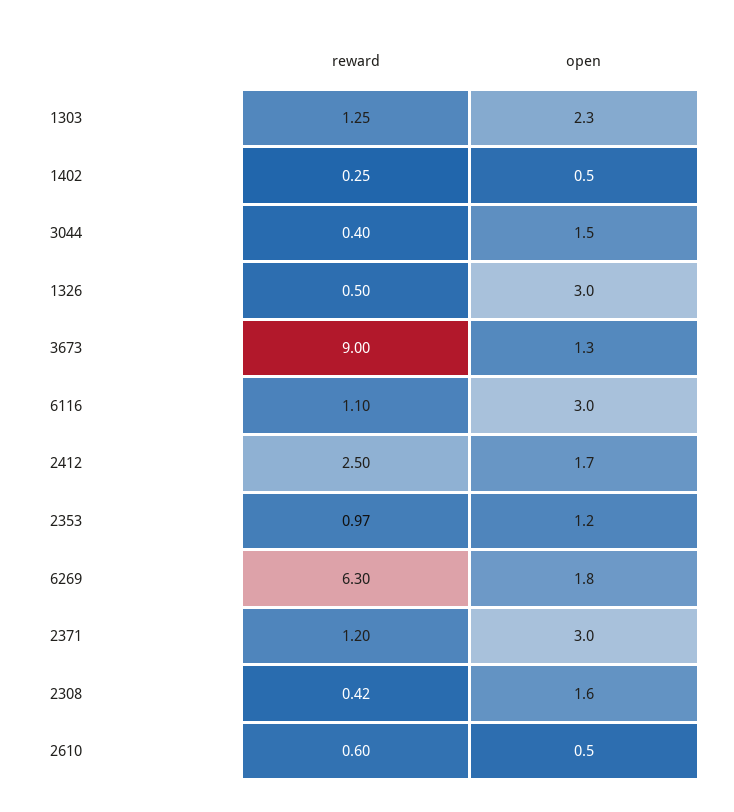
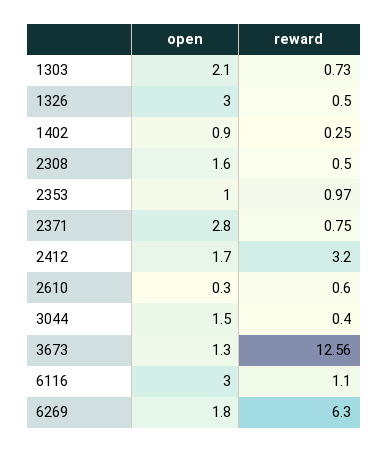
reward, 1303: 1.25 -> 0.73
open, 1303: 2.3 -> 2.1
open, 1402: 0.5 -> 0.9
reward, 3673: 9 -> 12.56
reward, 2412: 2.5 -> 3.2
open, 2353: 1.2 -> 1
reward, 2371: 1.2 -> 0.75
open, 2371: 3 -> 2.8
reward, 2308: 0.42 -> 0.5
open, 2610: 0.5 -> 0.3

